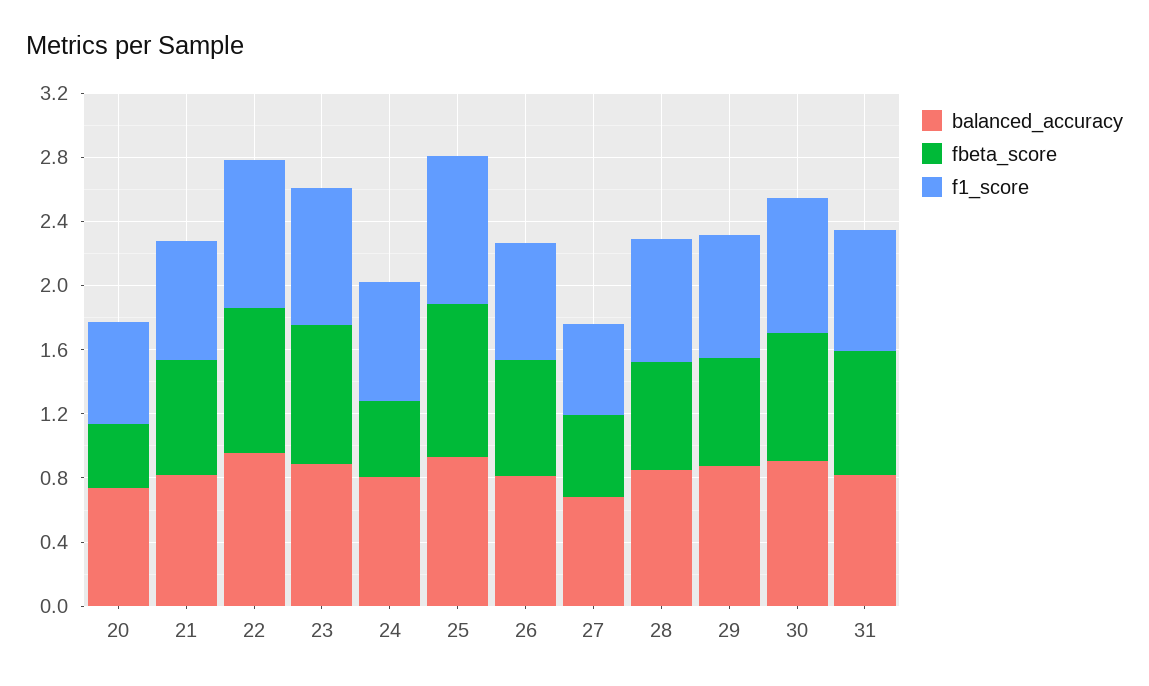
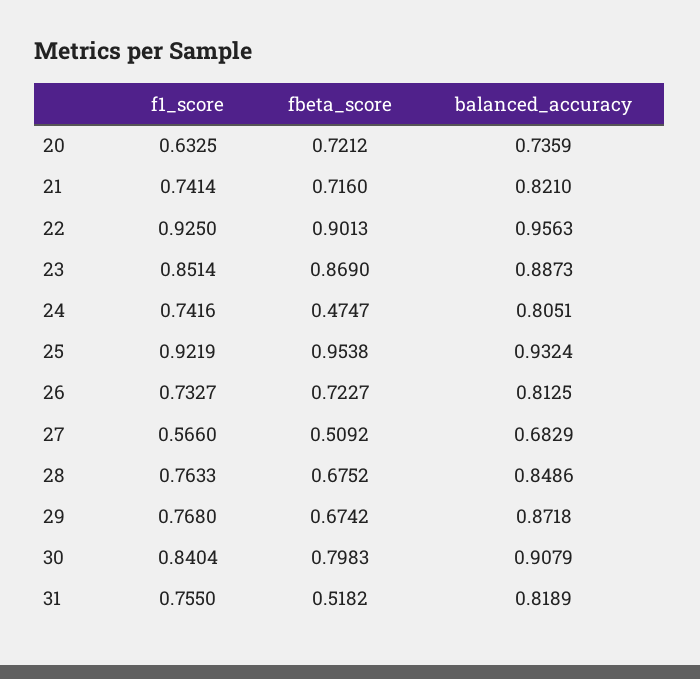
fbeta_score, 20: 0.4 -> 0.7212
fbeta_score, 31: 0.8 -> 0.5182

